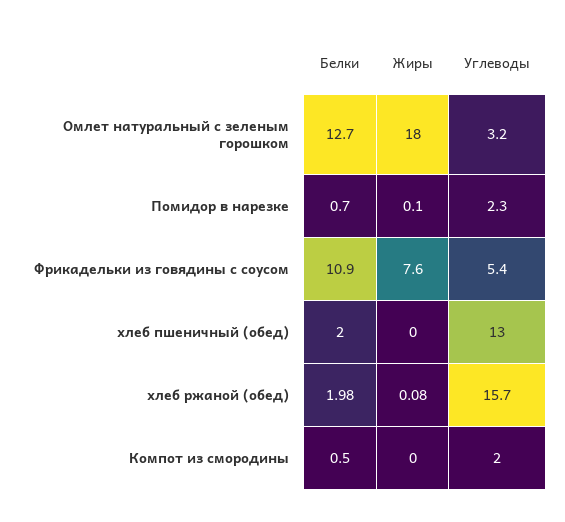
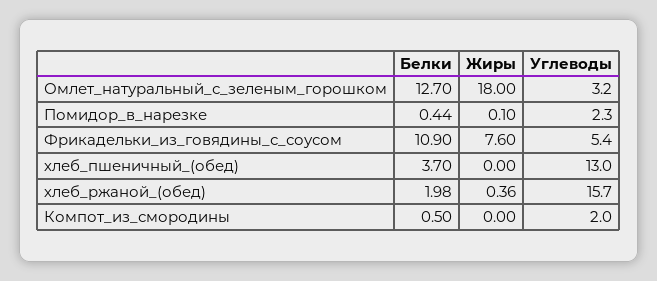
Белки, Помидор в нарезке: 0.7 -> 0.44
Белки, хлеб пшеничный (обед): 2 -> 3.7
Жиры, хлеб ржаной (обед): 0.08 -> 0.36

